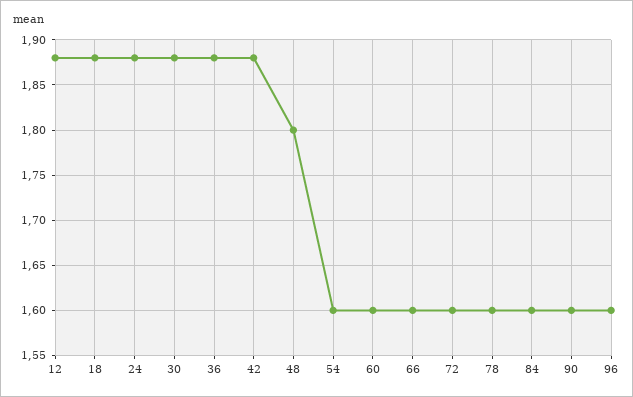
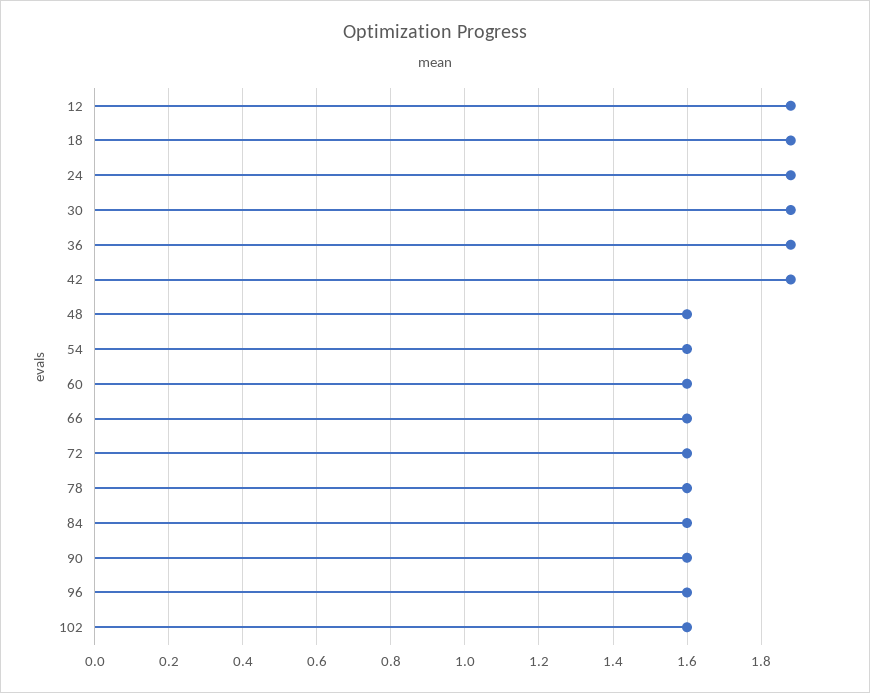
48: 1.8 -> 1.6
102: none -> 1.6

